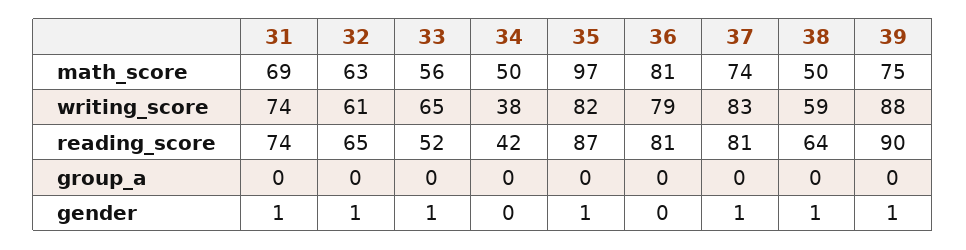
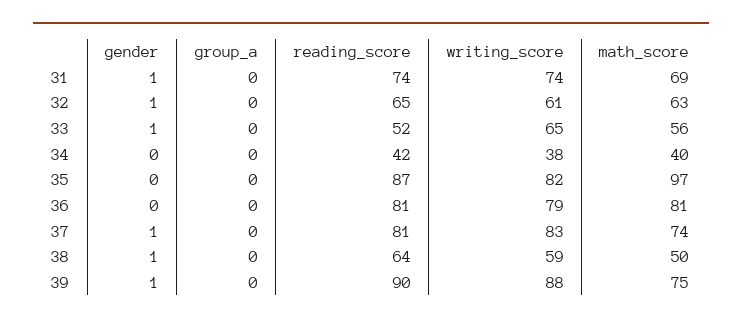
34, math_score: 50 -> 40
35, gender: 1 -> 0

